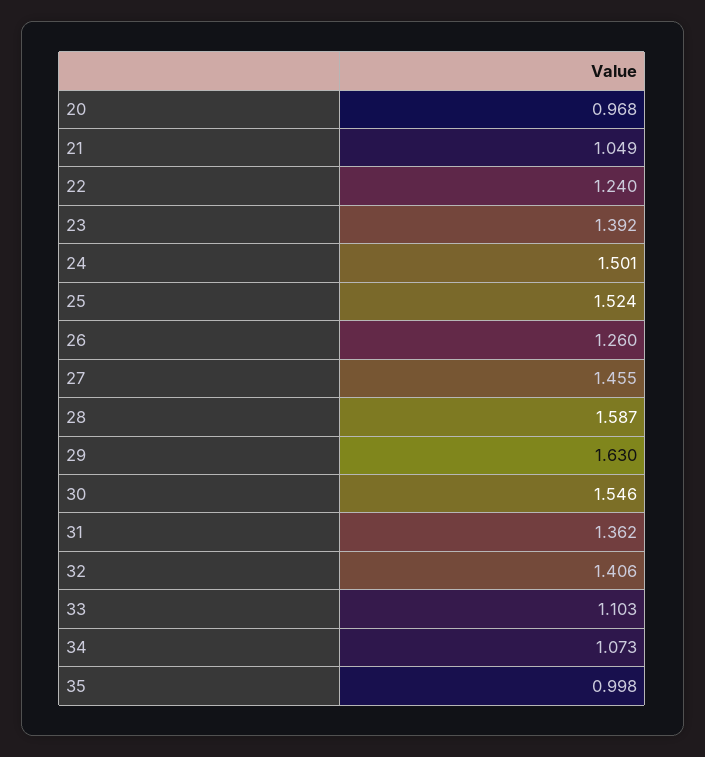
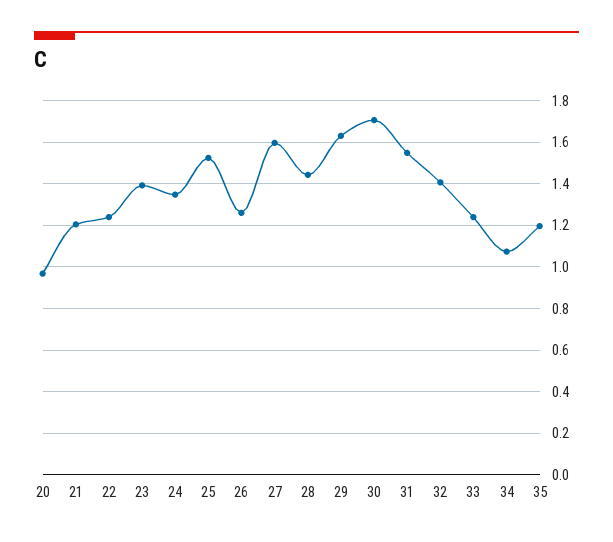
21: 1.049 -> 1.2
24: 1.501 -> 1.35
27: 1.455 -> 1.6
28: 1.587 -> 1.45
30: 1.546 -> 1.7
31: 1.362 -> 1.55
33: 1.103 -> 1.25
35: 0.998 -> 1.2

